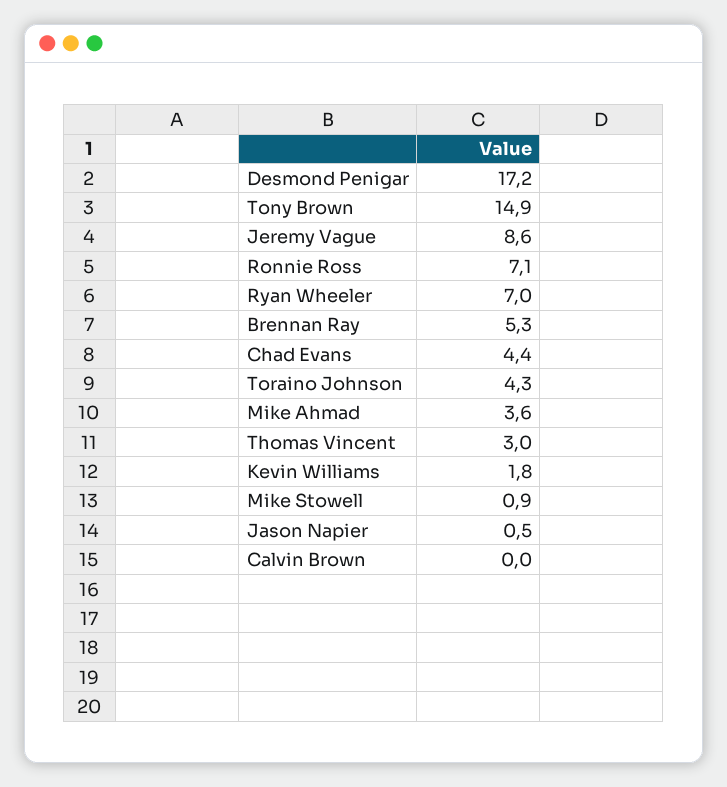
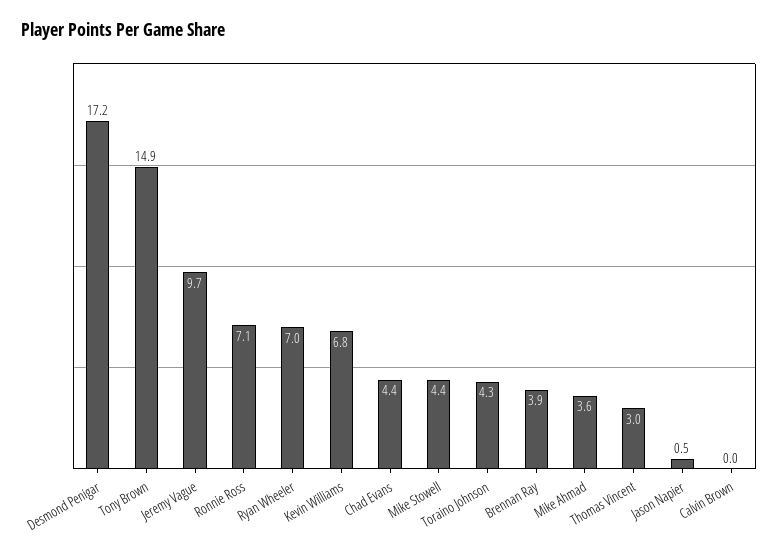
Jeremy Vague: 8.6 -> 9.7
Brennan Ray: 5.3 -> 3.9
Kevin Williams: 1.8 -> 6.8
Mike Stowell: 0.9 -> 4.4

